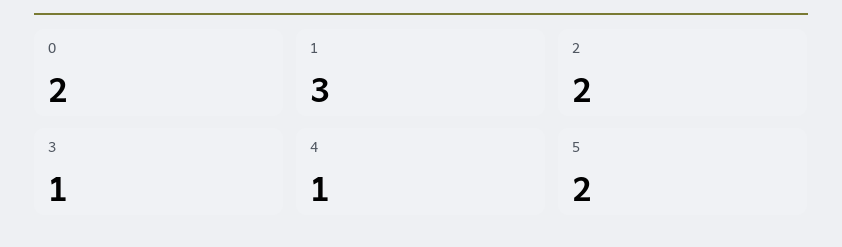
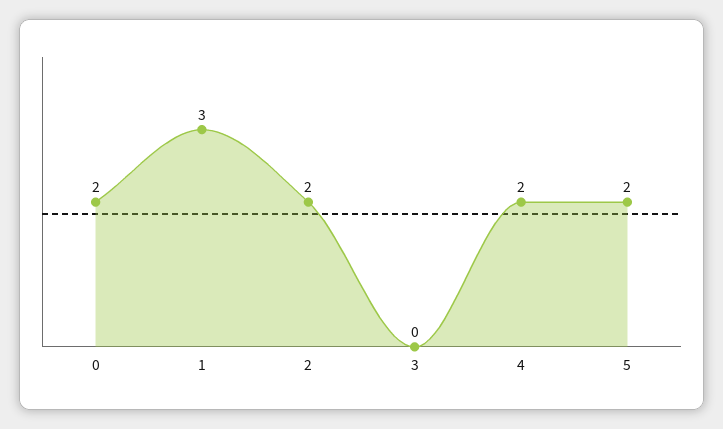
3: 1 -> 0
4: 1 -> 2

